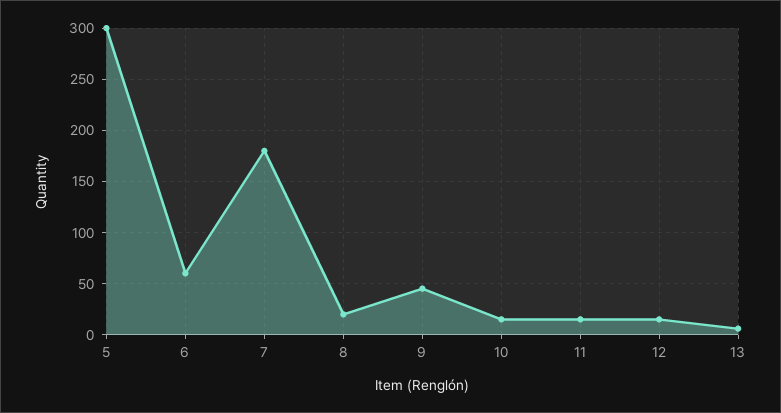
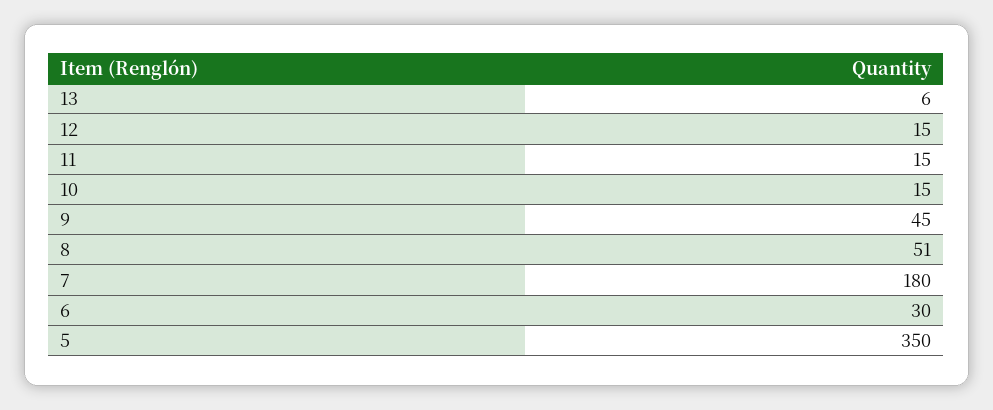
5: 300 -> 350
6: 60 -> 30
8: 20 -> 51

